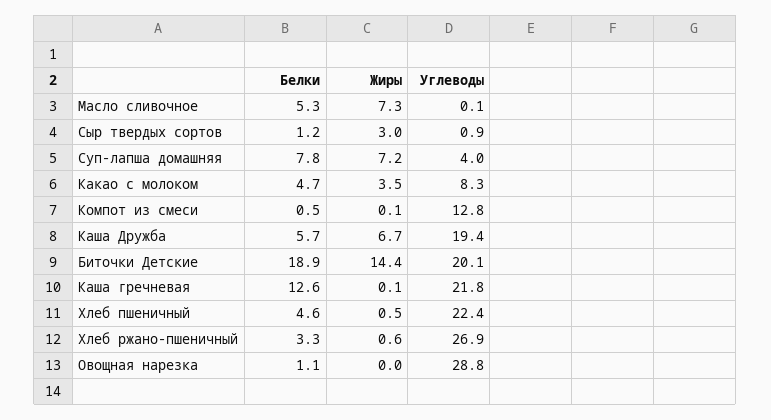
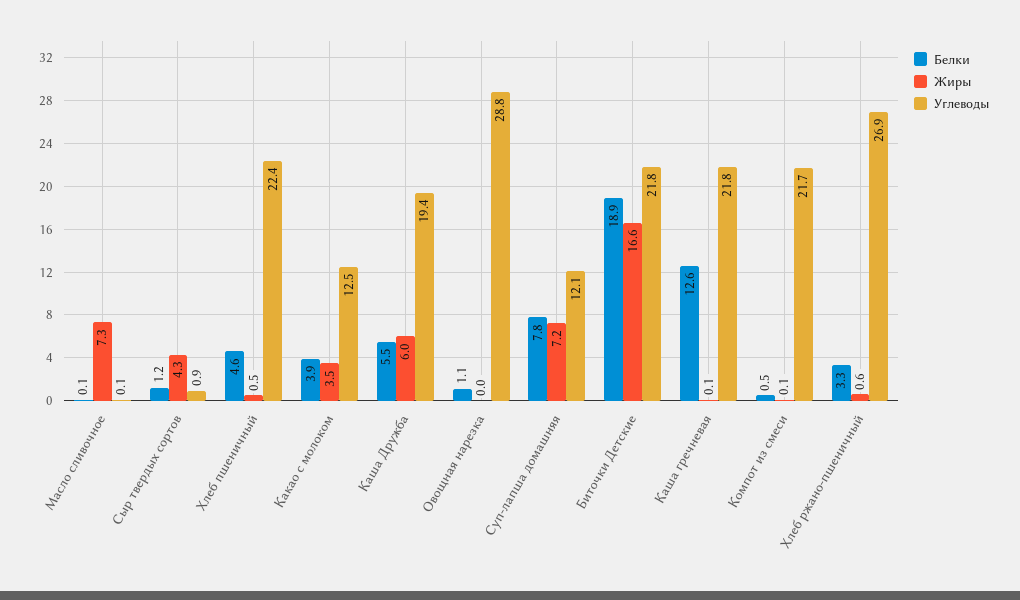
Белки, Масло сливочное: 5.3 -> 0.1
Жиры, Сыр твердых сортов: 3 -> 4.3
Углеводы, Суп-лапша домашняя: 4 -> 12.1
Белки, Какао с молоком: 4.7 -> 3.9
Углеводы, Какао с молоком: 8.3 -> 12.5
Углеводы, Компот из смеси: 12.8 -> 21.7
Белки, Каша Дружба: 5.7 -> 5.5
Жиры, Каша Дружба: 6.7 -> 6
Жиры, Биточки Детские: 14.4 -> 16.6
Углеводы, Биточки Детские: 20.1 -> 21.8

